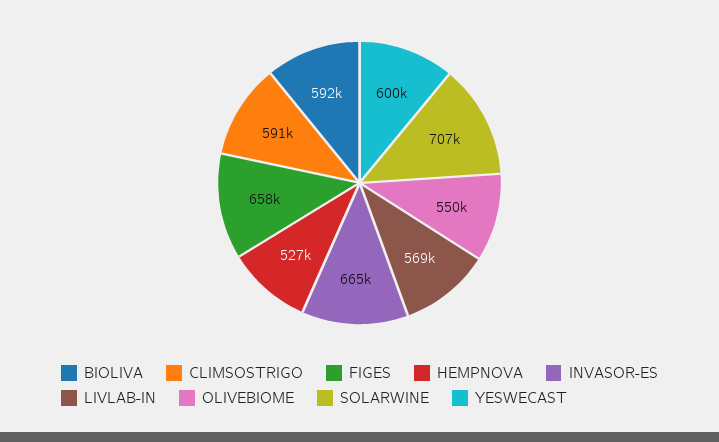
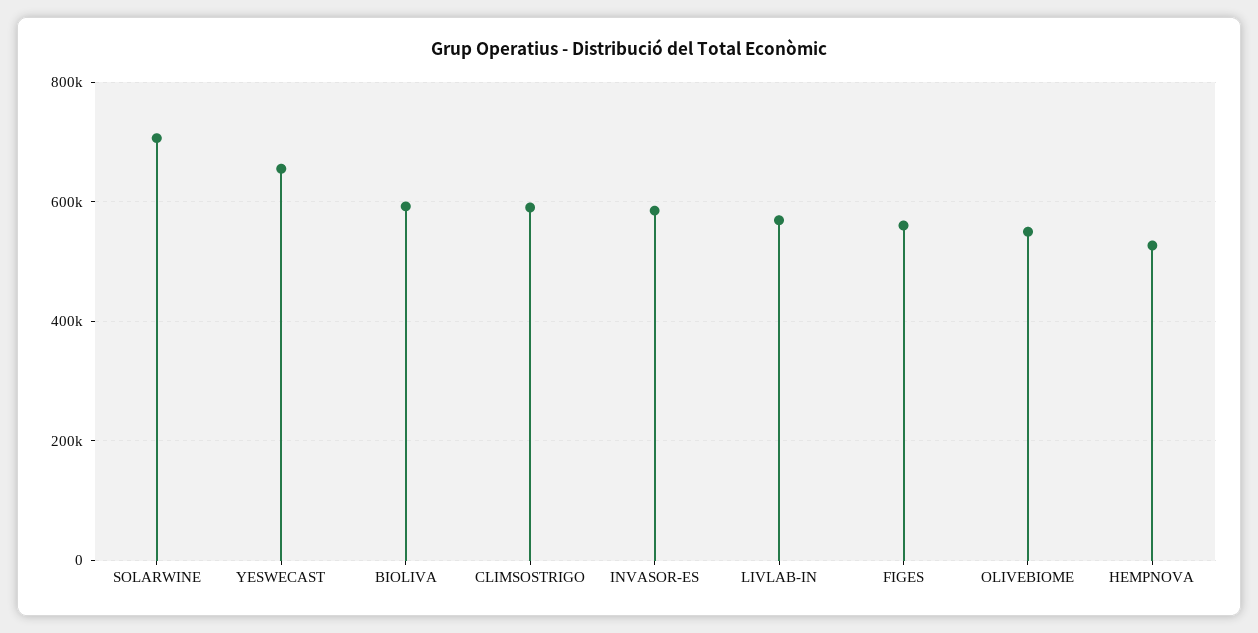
FIGES: 658000 -> 560000
INVASOR-ES: 665000 -> 580000
YESWECAST: 600000 -> 660000

